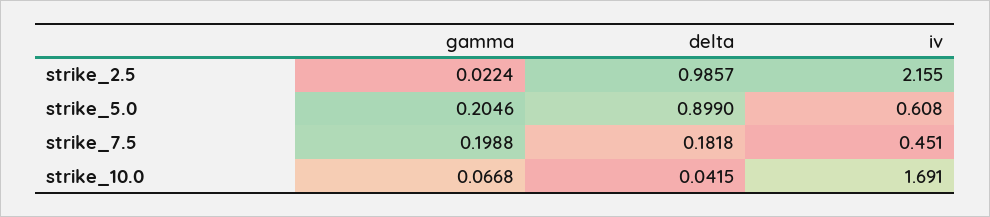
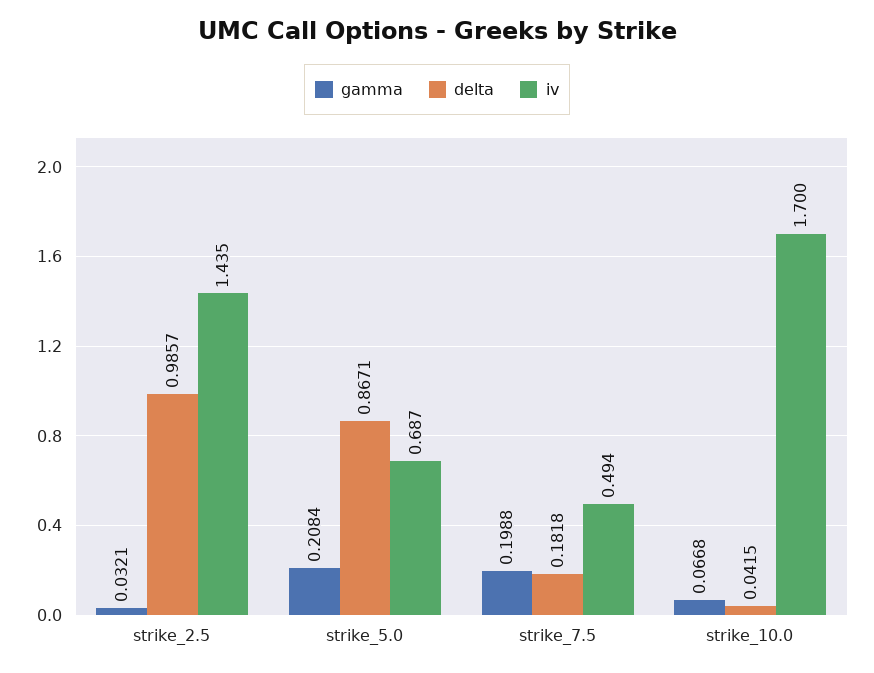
gamma, strike_2.5: 0.0224 -> 0.0321
iv, strike_2.5: 2.155 -> 1.435
gamma, strike_5.0: 0.2046 -> 0.2084
delta, strike_5.0: 0.899 -> 0.8671
iv, strike_5.0: 0.608 -> 0.687
iv, strike_7.5: 0.451 -> 0.494
iv, strike_10.0: 1.691 -> 1.7

